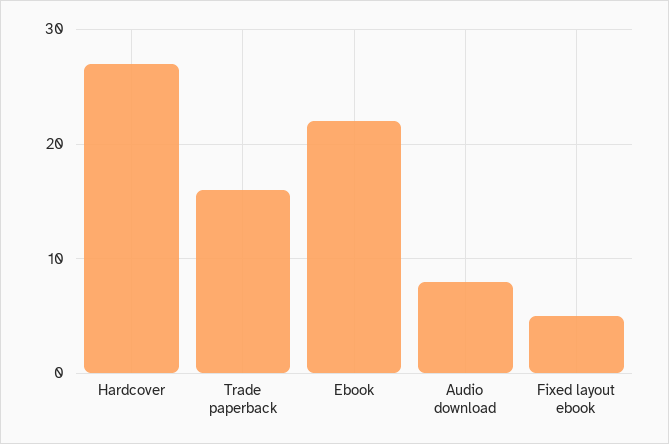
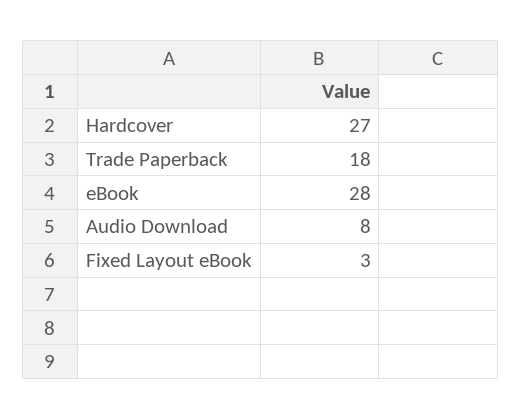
Trade paperback: 16 -> 18
Ebook: 22 -> 28
Fixed layout ebook: 5 -> 3

